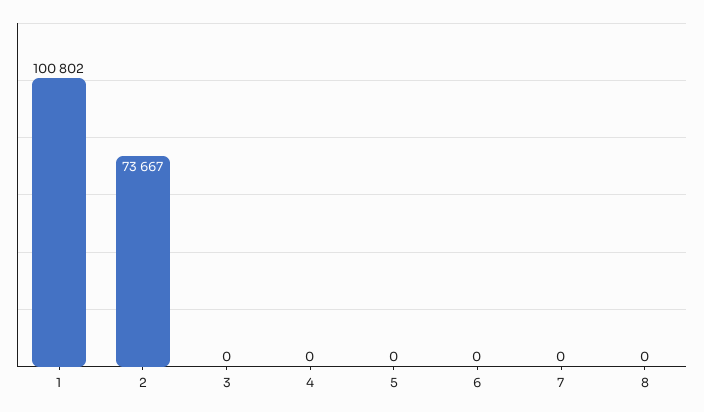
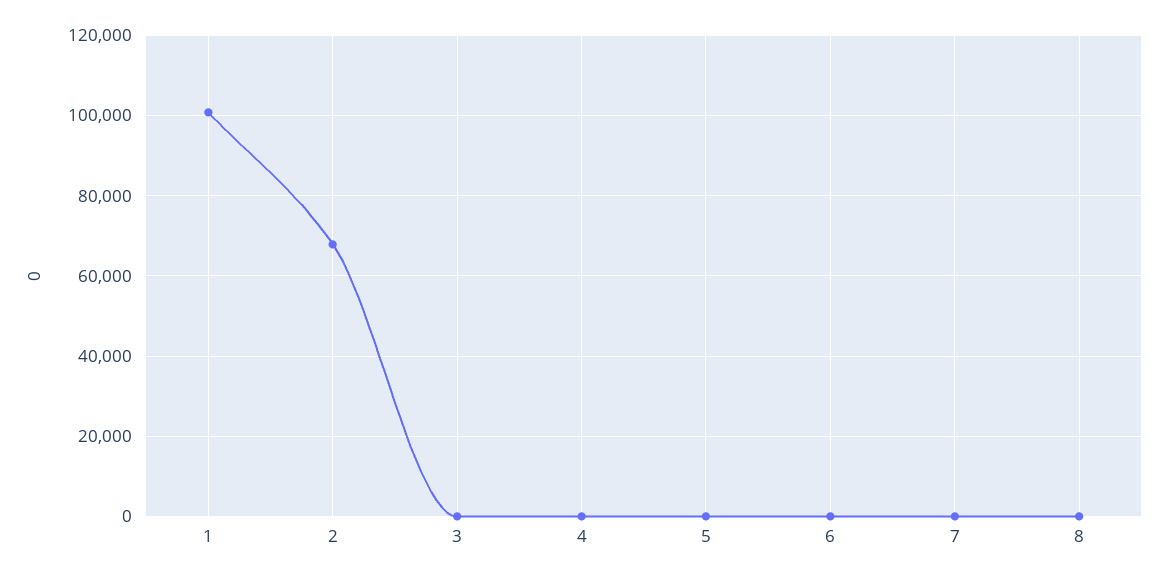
2: 73667 -> 68000

